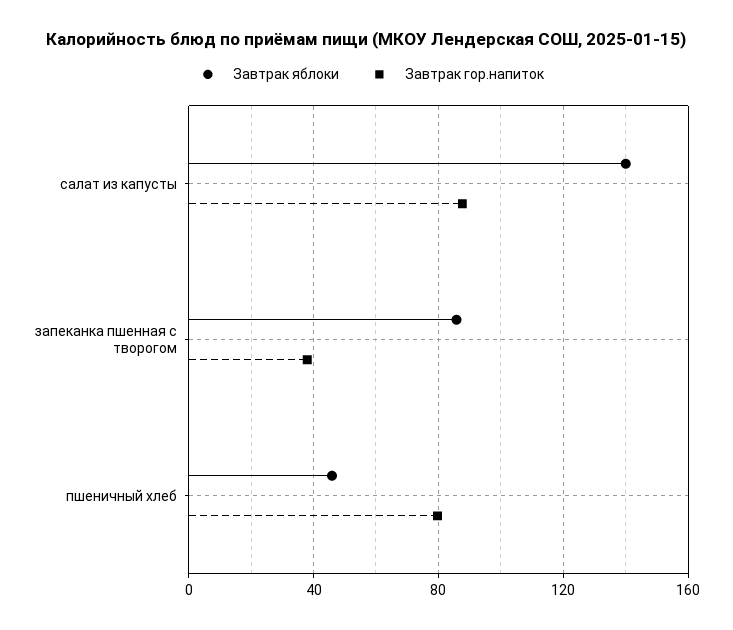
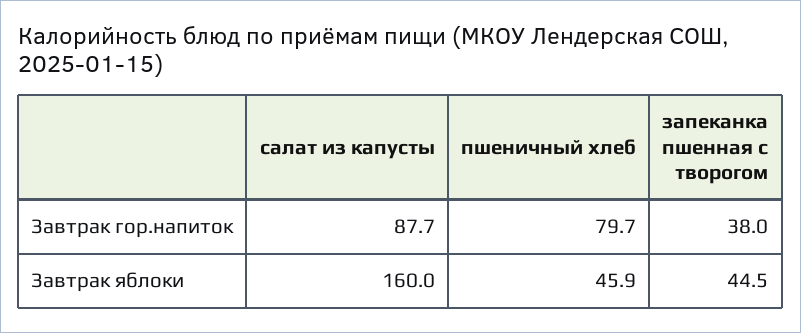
Завтрак яблоки, салат из капусты: 140 -> 160
Завтрак яблоки, запеканка пшенная с творогом: 85 -> 44.5

